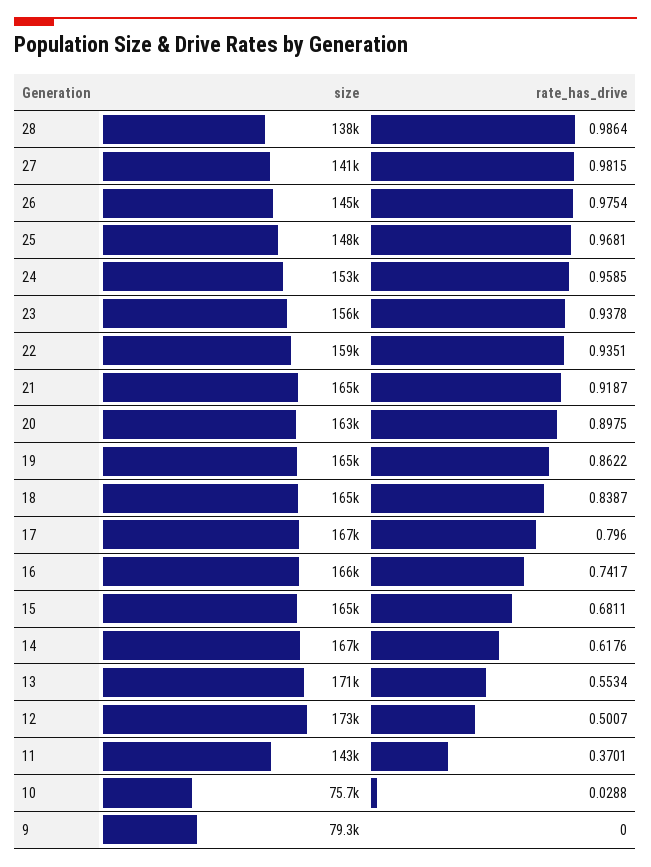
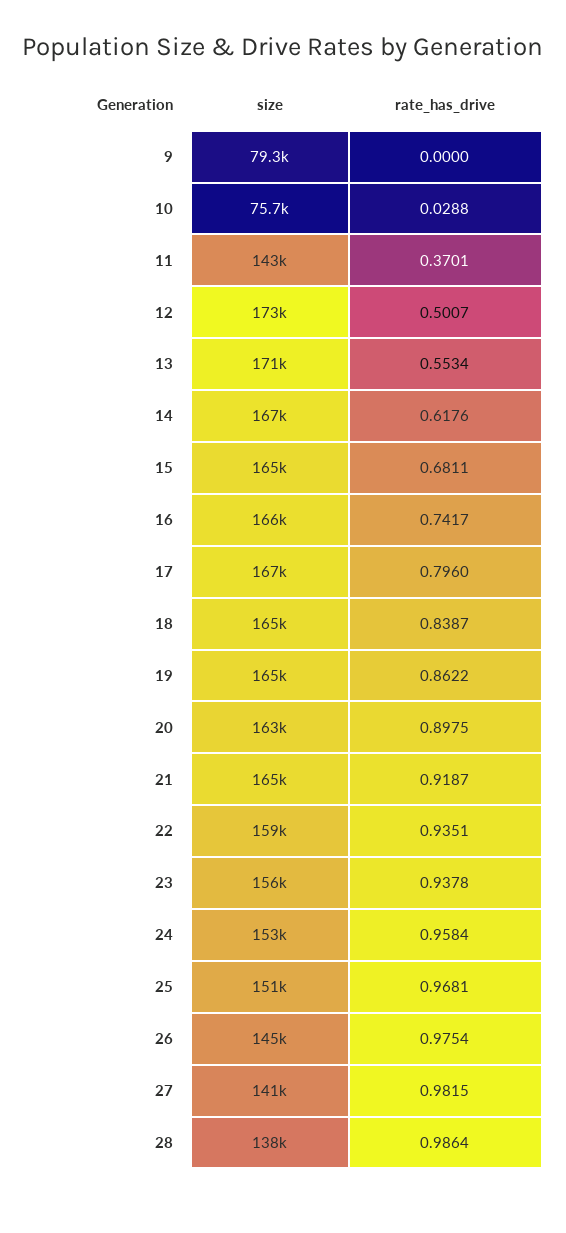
size, 25: 148000 -> 151000
rate_has_drive, 24: 0.9585 -> 0.9584

